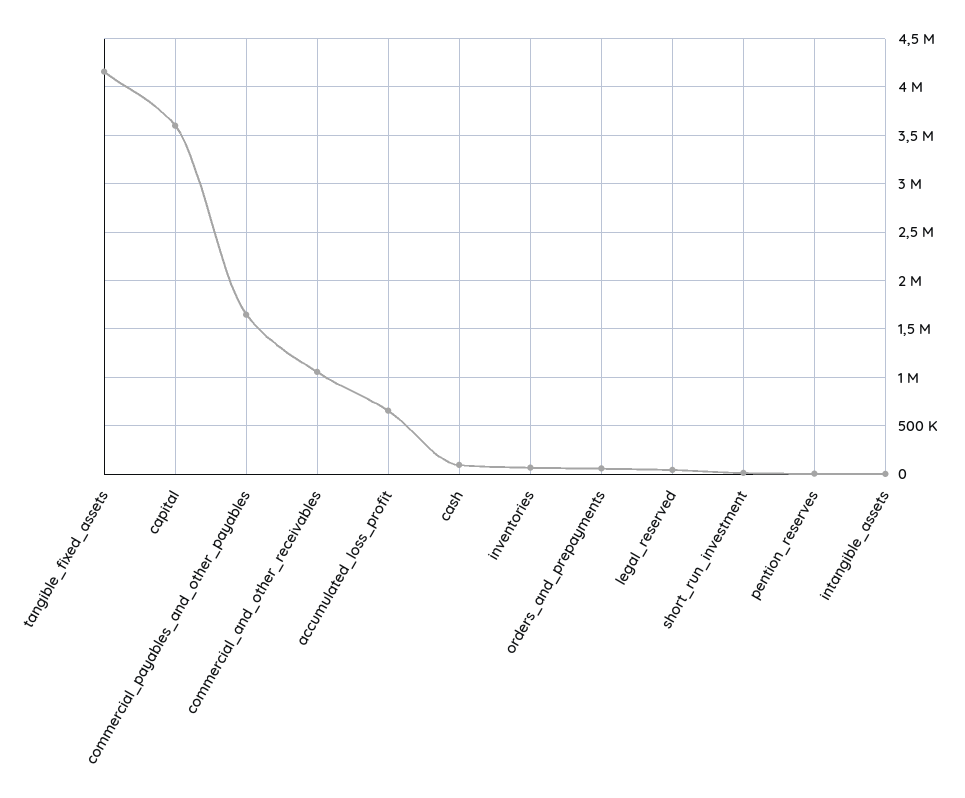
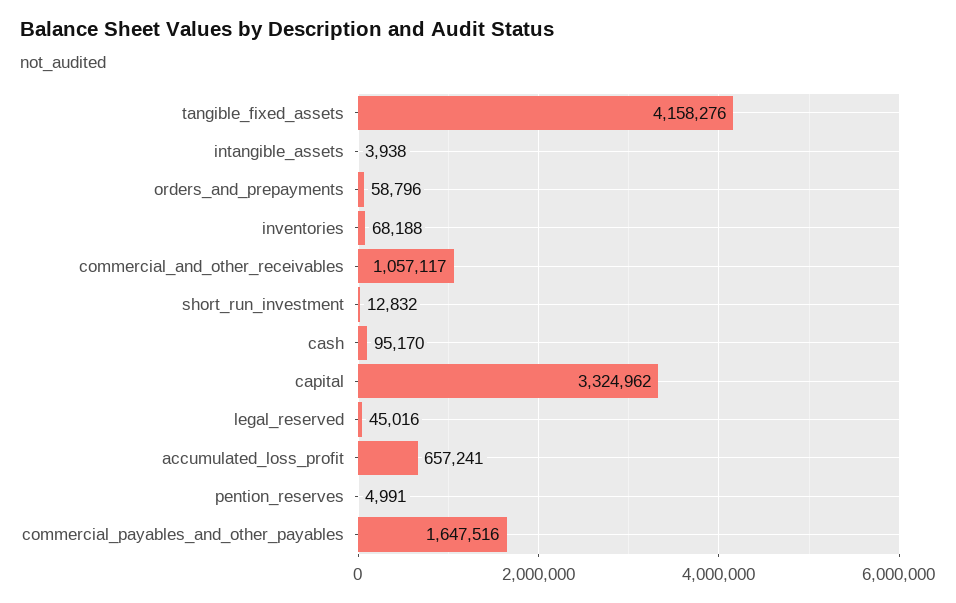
capital: 3600000 -> 3324962

